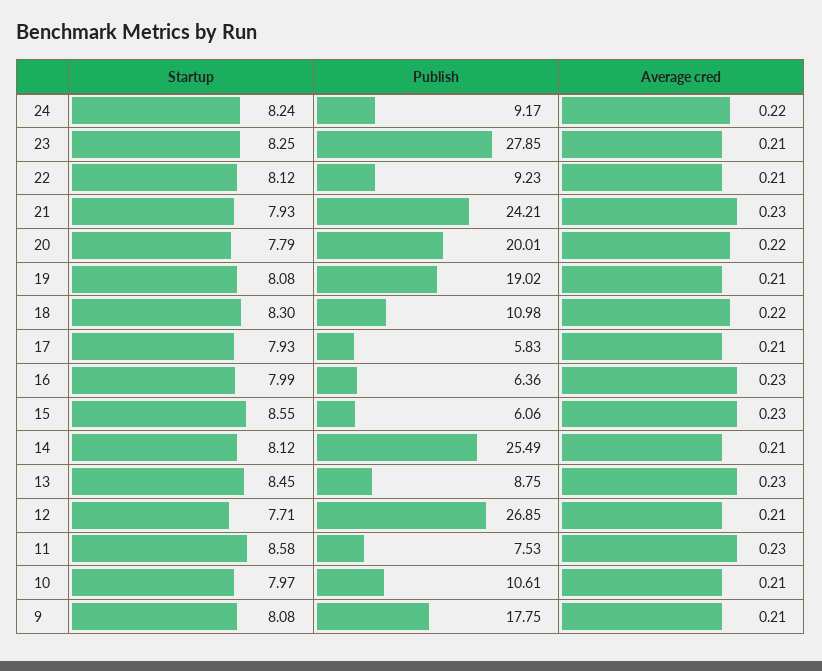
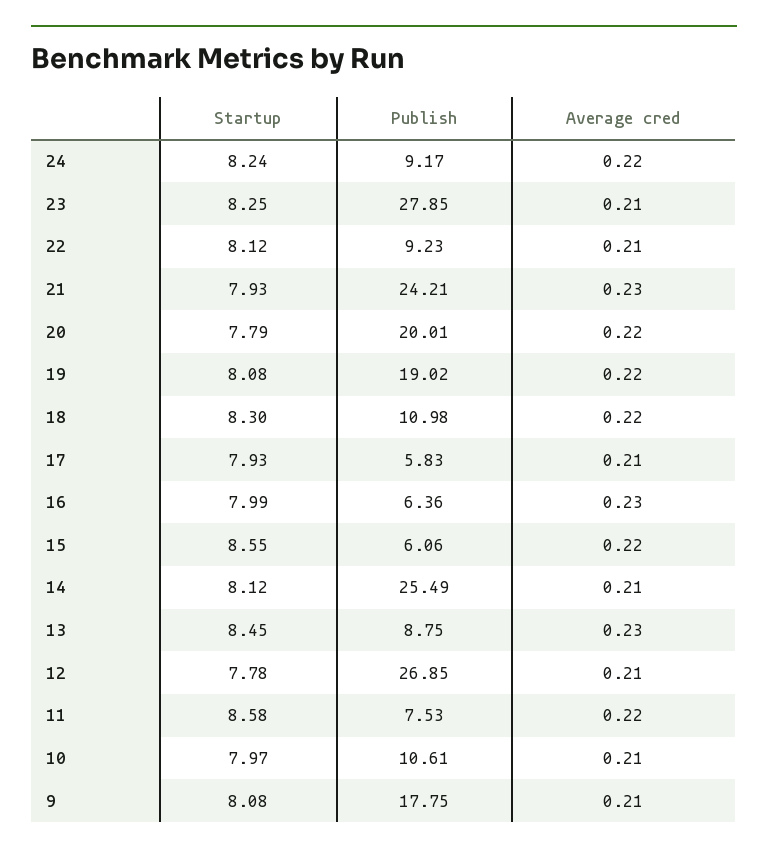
Average cred, 19: 0.21 -> 0.22
Average cred, 15: 0.23 -> 0.22
Startup, 12: 7.71 -> 7.78
Average cred, 11: 0.23 -> 0.22

